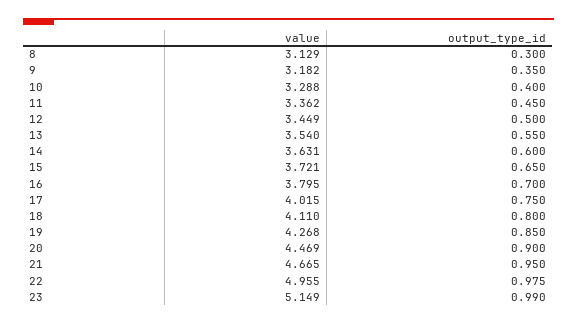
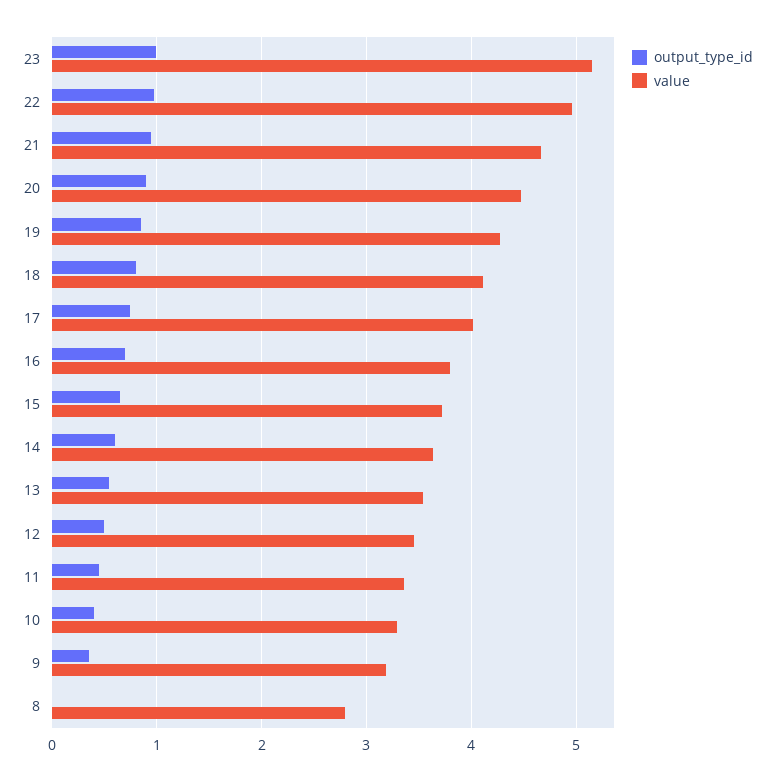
value, 8: 3.129 -> 2.8
output_type_id, 8: 0.3 -> 0

